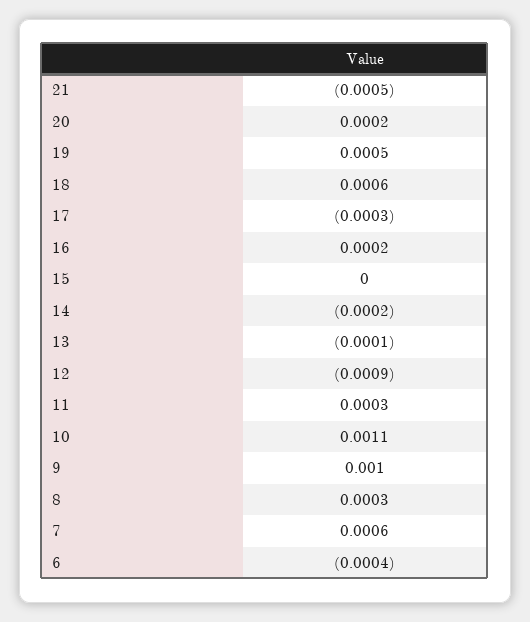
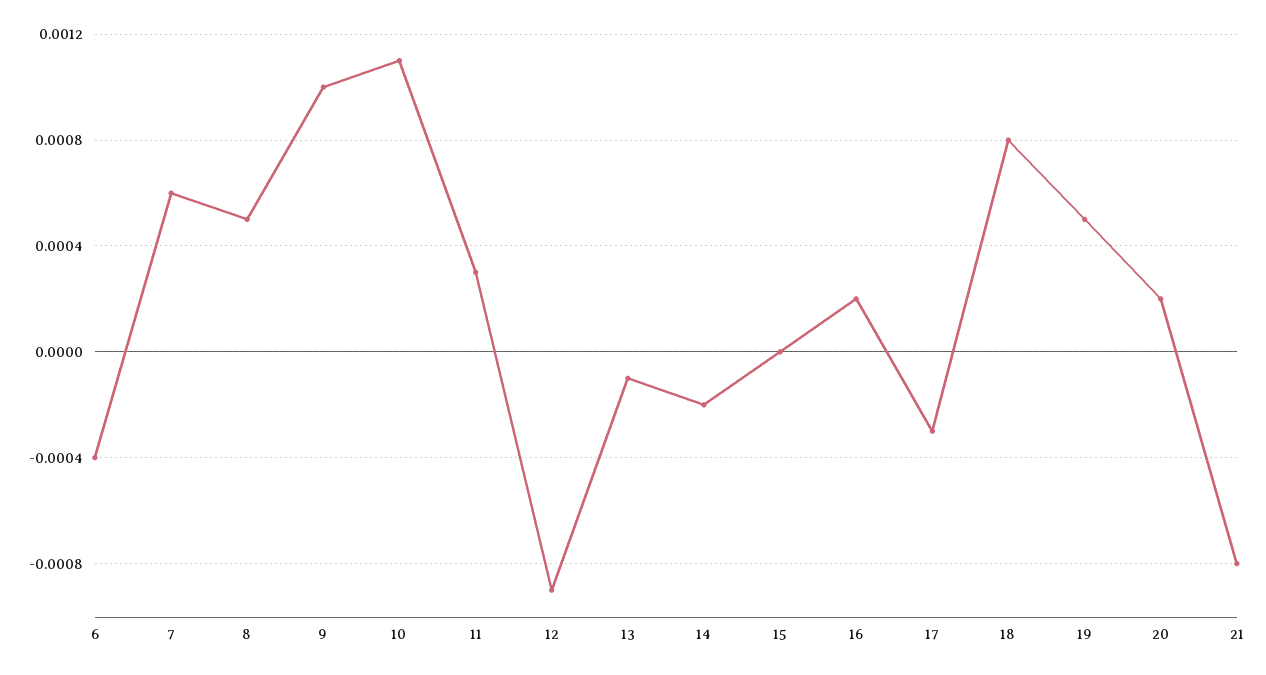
21: -0.0005 -> -0.0008
18: 0.0006 -> 0.0008
8: 0.0003 -> 0.0005

